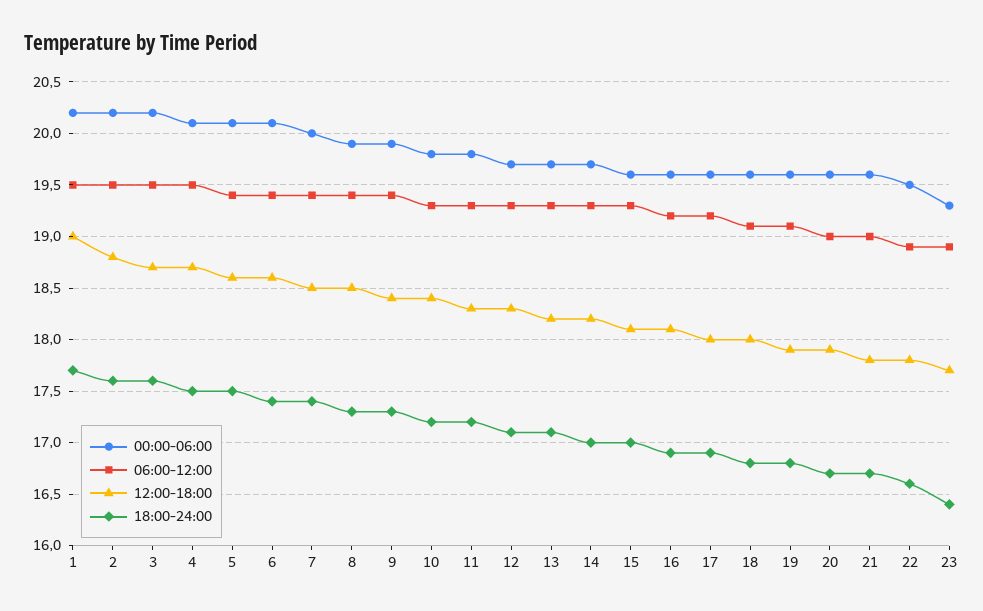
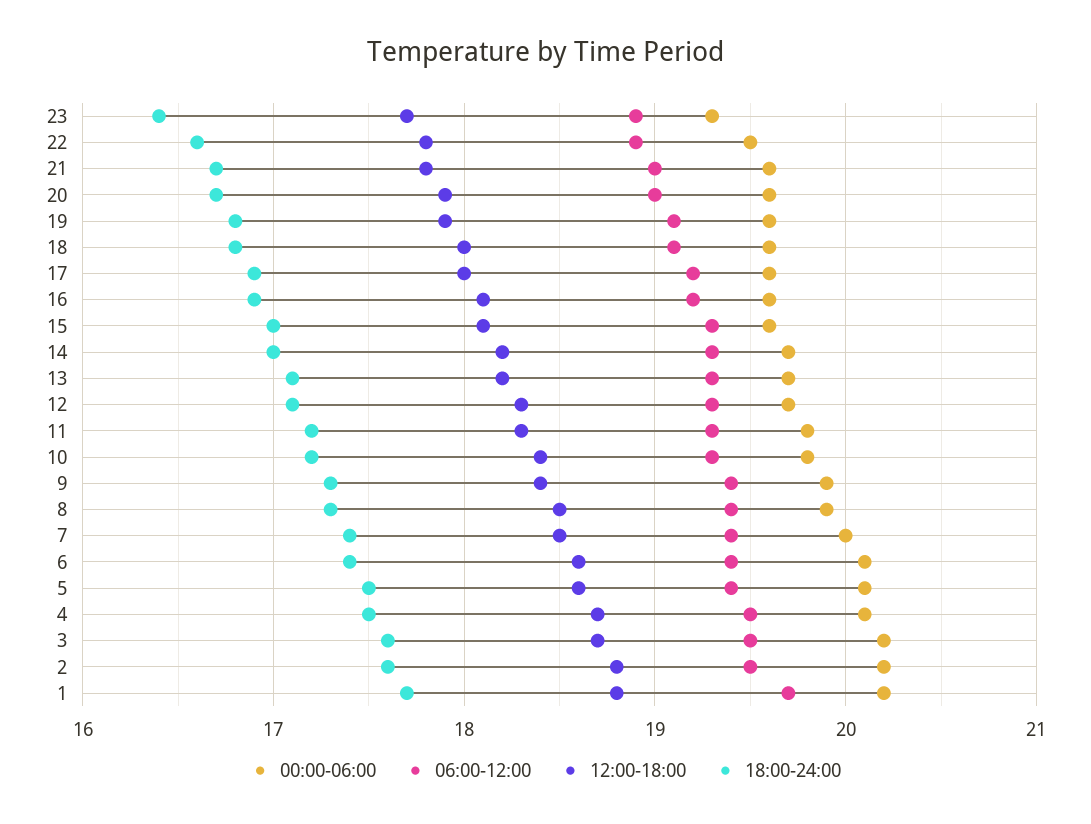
06:00-12:00, 1: 19.5 -> 19.7
12:00-18:00, 1: 19 -> 18.8

